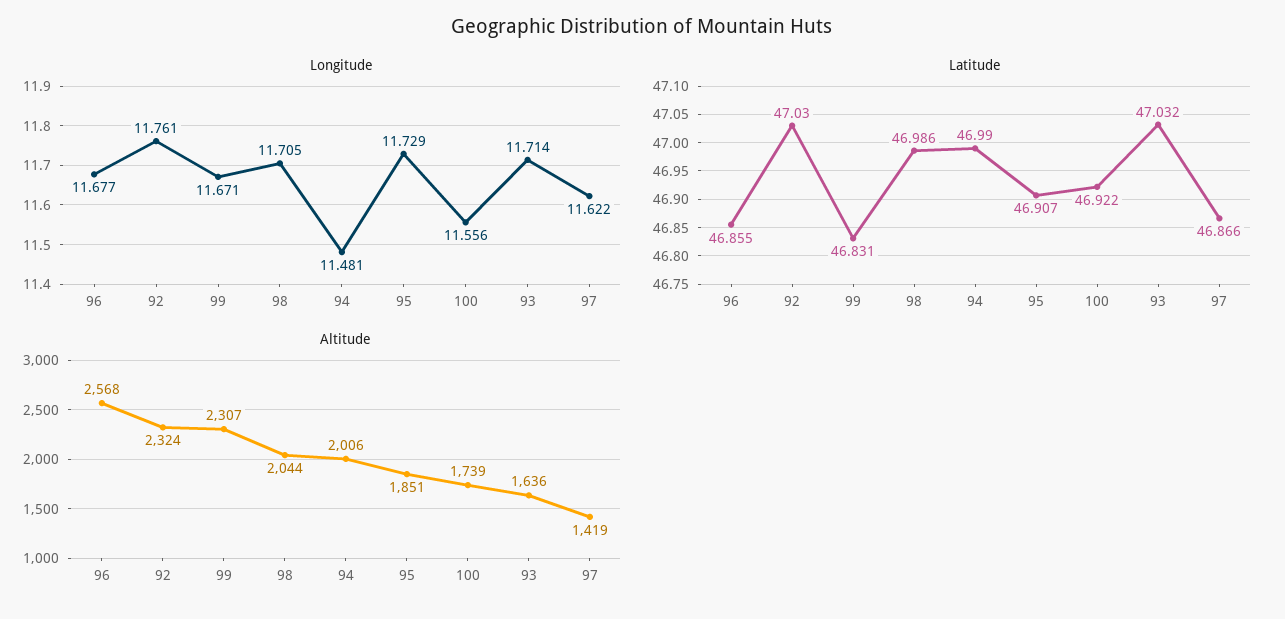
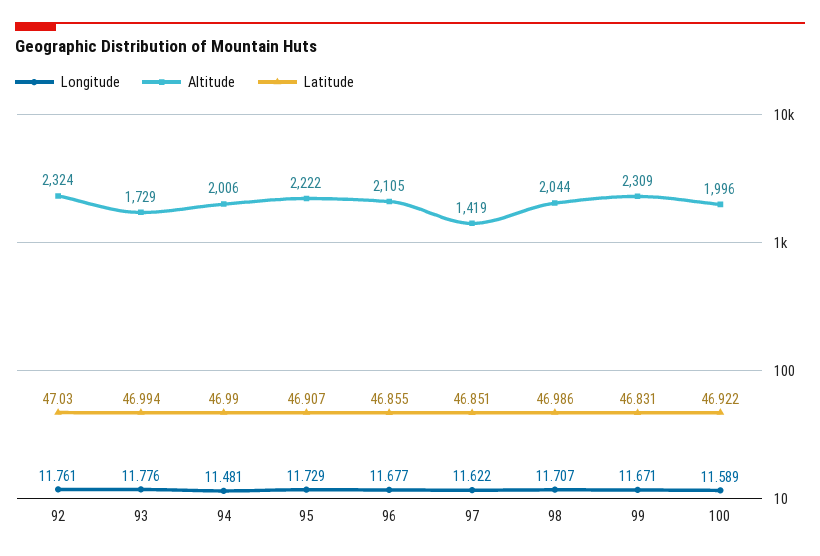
Longitude, 98: 11.705 -> 11.707
Longitude, 100: 11.556 -> 11.589
Longitude, 93: 11.714 -> 11.776
Latitude, 93: 47.032 -> 46.994
Latitude, 97: 46.866 -> 46.851
Altitude, 96: 2568 -> 2105
Altitude, 99: 2307 -> 2309
Altitude, 95: 1851 -> 2222
Altitude, 100: 1739 -> 1996
Altitude, 93: 1636 -> 1729

